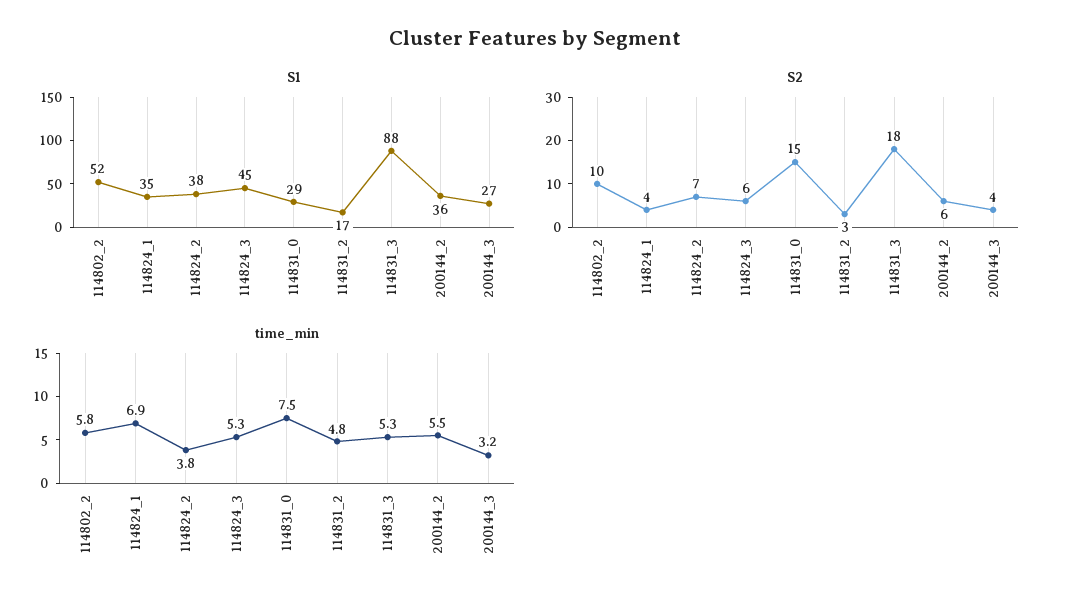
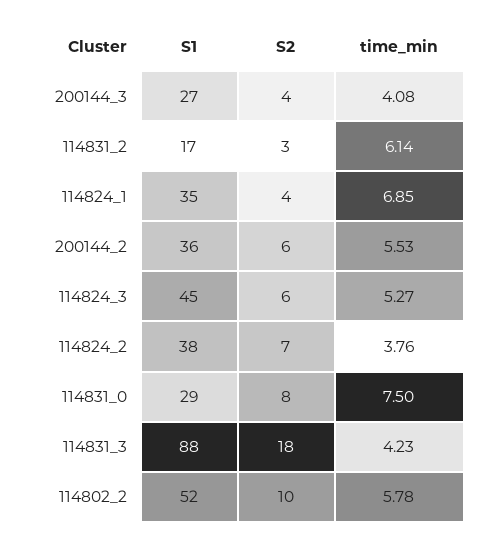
S2, 114831_0: 15 -> 8
time_min, 114831_2: 4.8 -> 6.14
time_min, 114831_3: 5.3 -> 4.23
time_min, 200144_3: 3.2 -> 4.08

